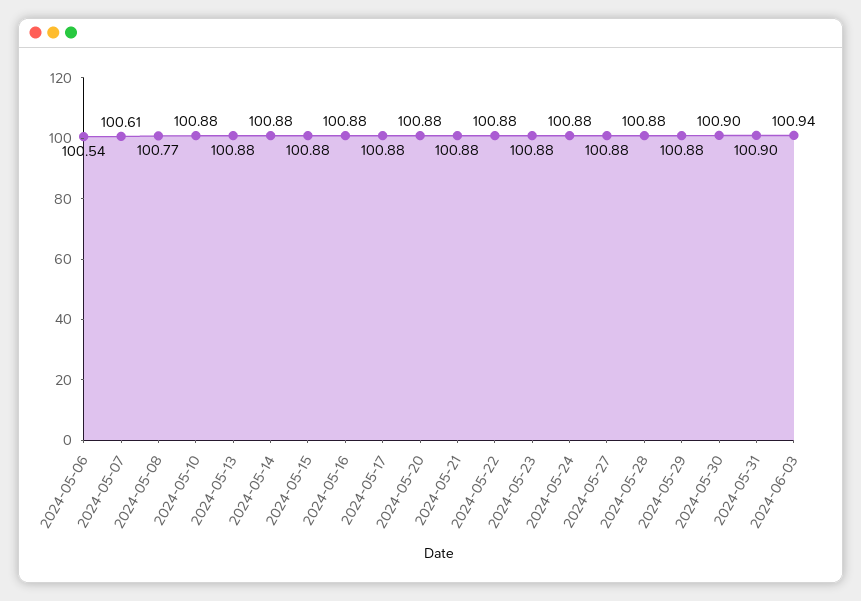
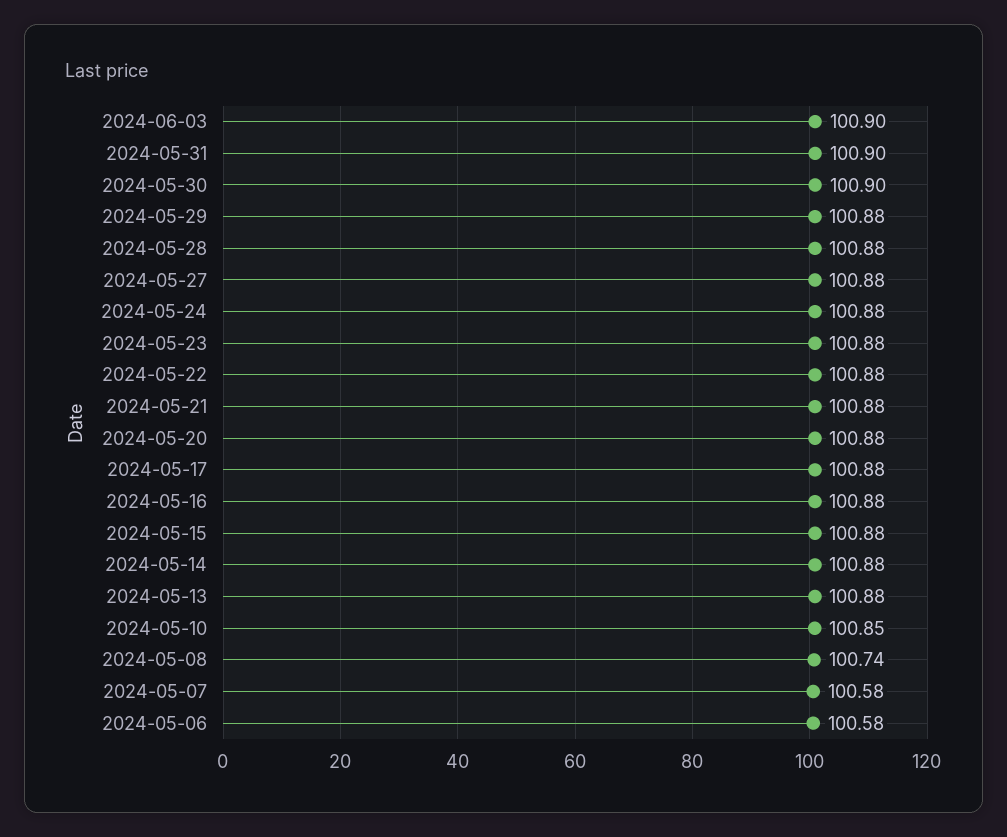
2024-05-06: 100.54 -> 100.58
2024-05-07: 100.61 -> 100.58
2024-05-08: 100.77 -> 100.74
2024-05-10: 100.88 -> 100.85
2024-06-03: 100.94 -> 100.9

